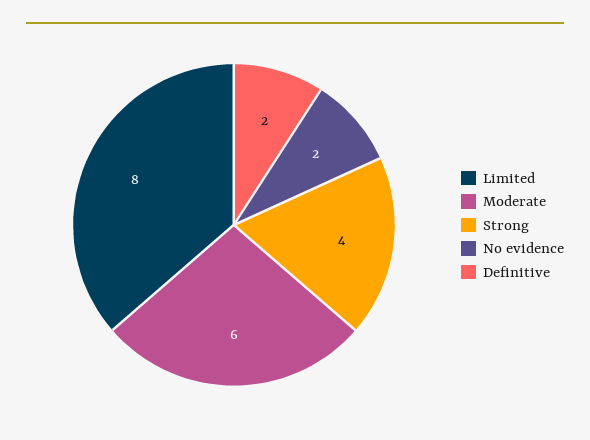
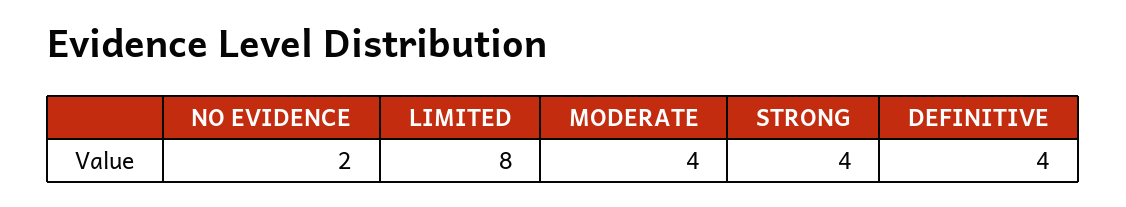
Moderate: 6 -> 4
Definitive: 2 -> 4

